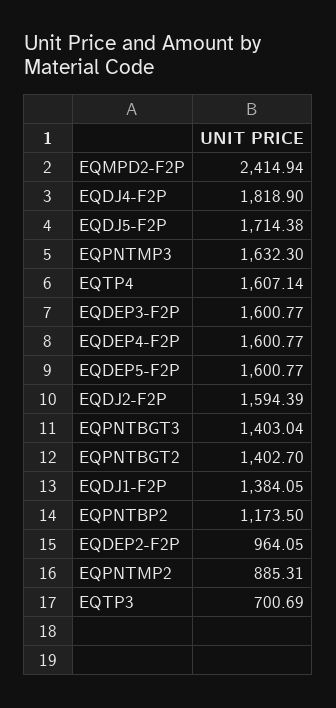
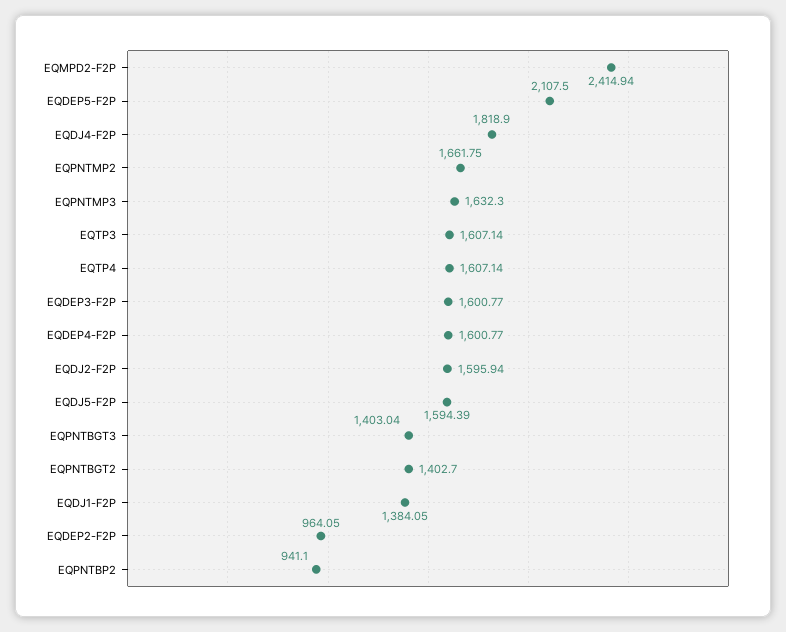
EQDJ5-F2P: 1714.38 -> 1594.39
EQDEP5-F2P: 1600.77 -> 2107.5
EQDJ2-F2P: 1594.39 -> 1595.94
EQPNTBP2: 1173.5 -> 941.1
EQPNTMP2: 885.31 -> 1661.75
EQTP3: 700.69 -> 1607.14

